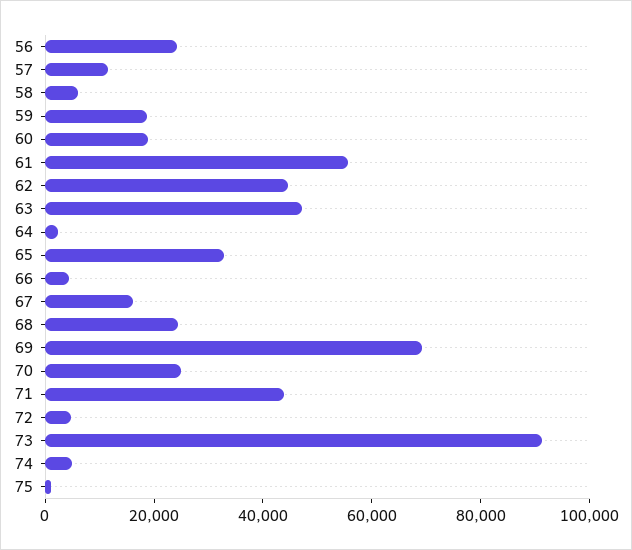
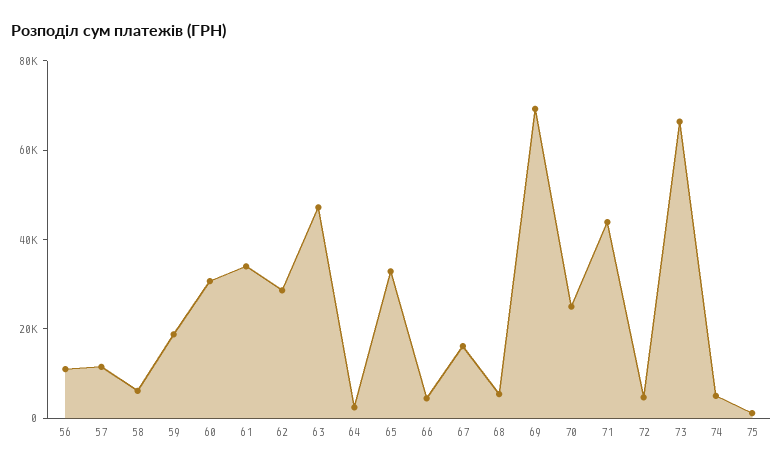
56: 25000 -> 10000
60: 20000 -> 30000
61: 55000 -> 35000
62: 45000 -> 30000
68: 25000 -> 5000
73: 90000 -> 65000

